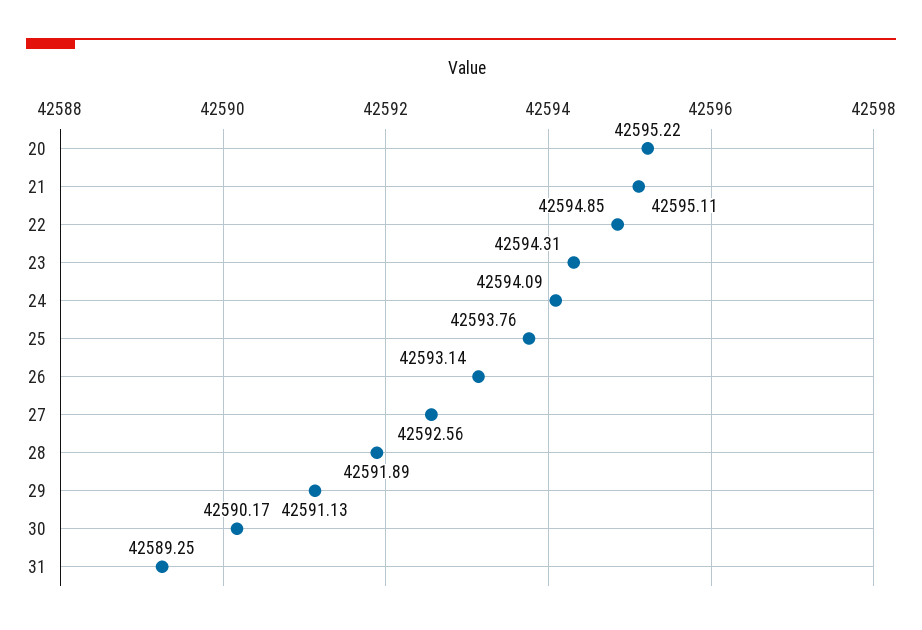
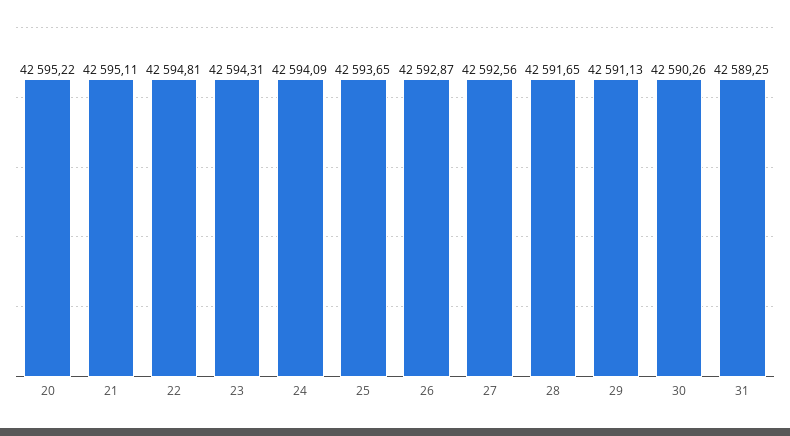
22: 42594.85 -> 42594.81
25: 42593.76 -> 42593.65
26: 42593.14 -> 42592.87
28: 42591.89 -> 42591.65
30: 42590.17 -> 42590.26

